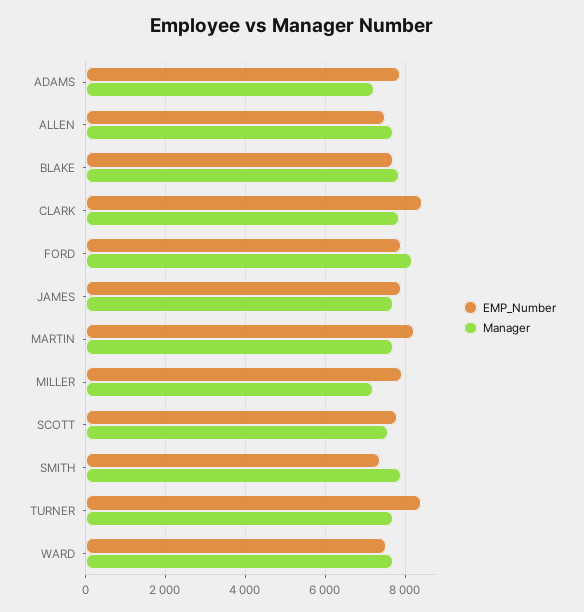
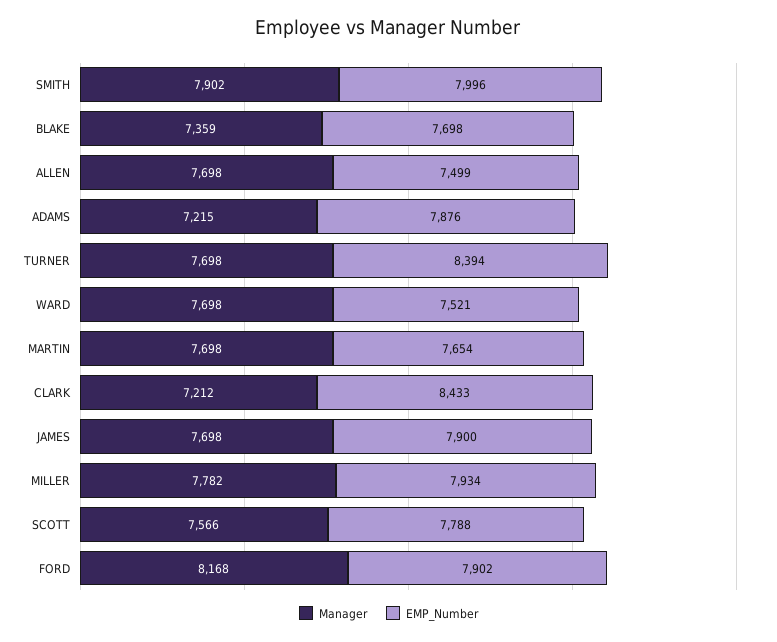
Manager, BLAKE: 7800 -> 7359
Manager, CLARK: 7800 -> 7212
EMP_Number, MARTIN: 8200 -> 7654
Manager, MILLER: 7200 -> 7782
EMP_Number, SMITH: 7400 -> 7996

